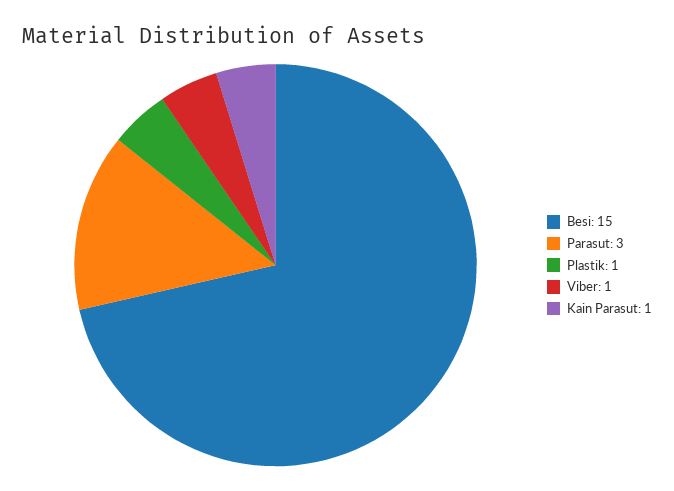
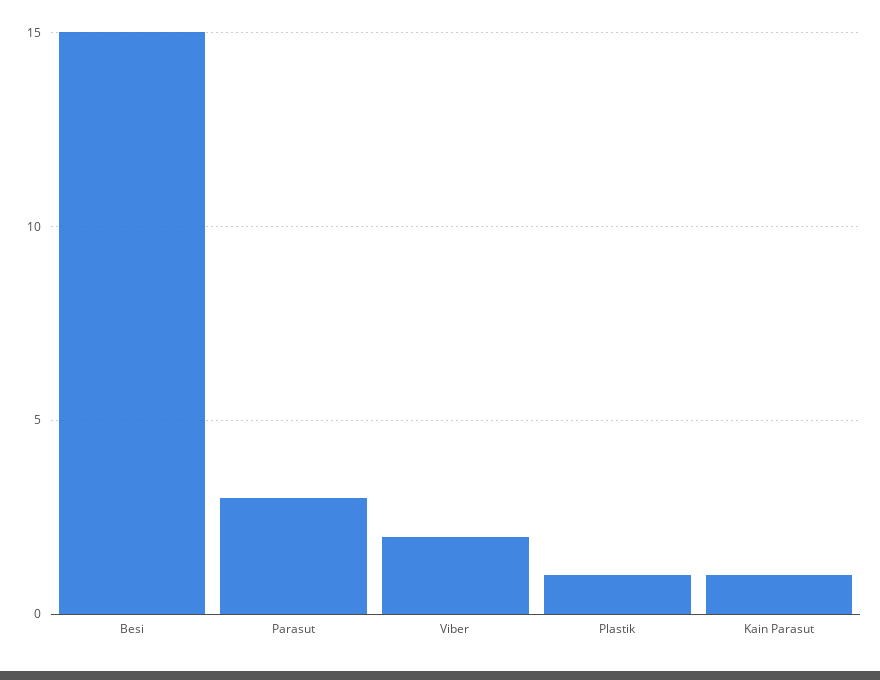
Viber: 1 -> 2

